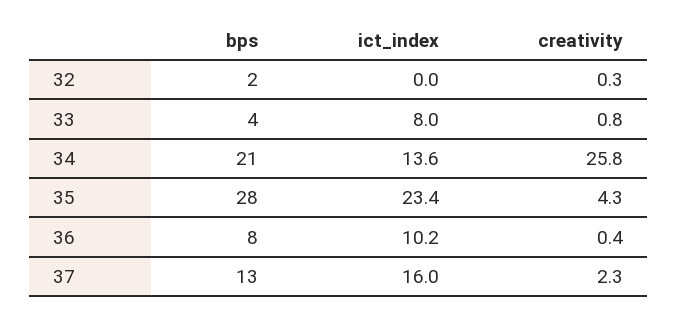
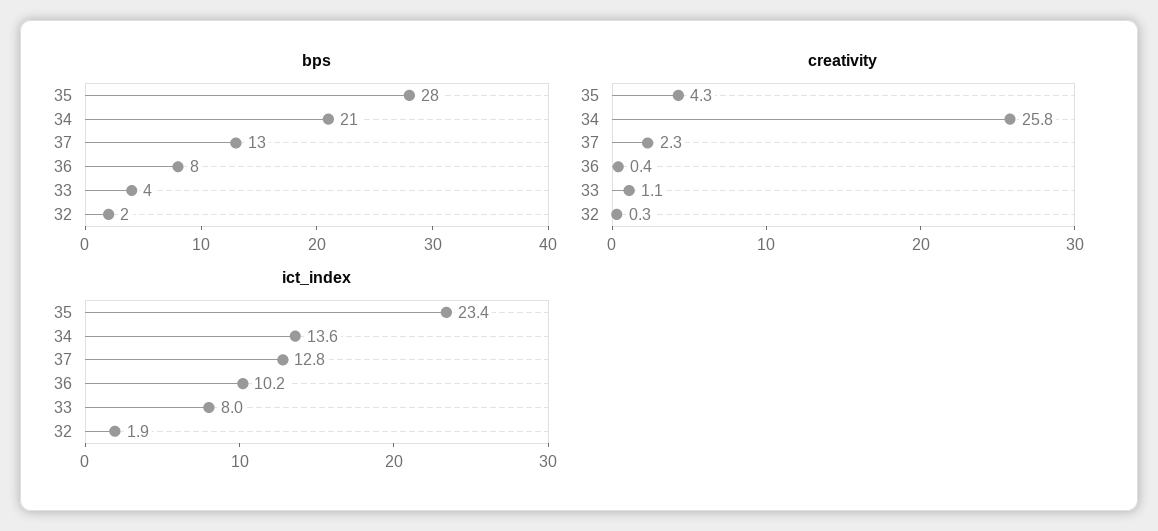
ict_index, 32: 0 -> 1.9
creativity, 33: 0.8 -> 1.1
ict_index, 37: 16 -> 12.8

